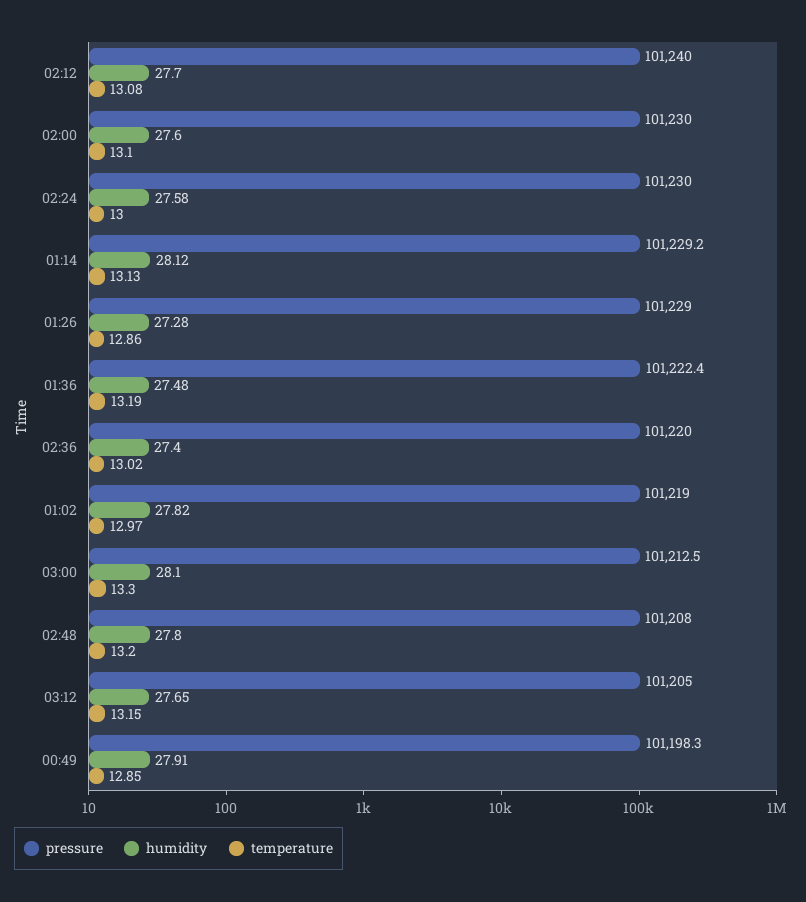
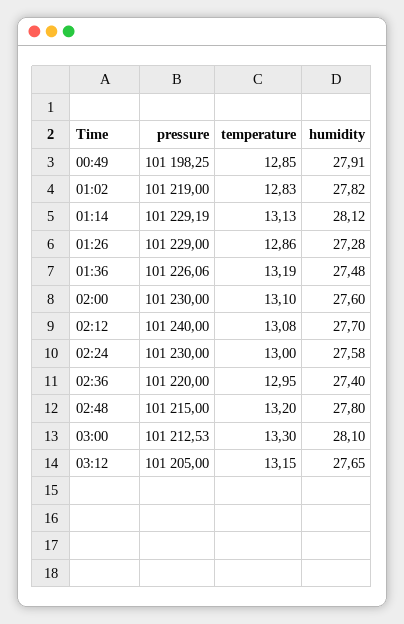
pressure, 01:36: 101222.4 -> 101226.06
temperature, 02:36: 13.02 -> 12.95
temperature, 01:02: 12.97 -> 12.83
pressure, 02:48: 101208 -> 101215

